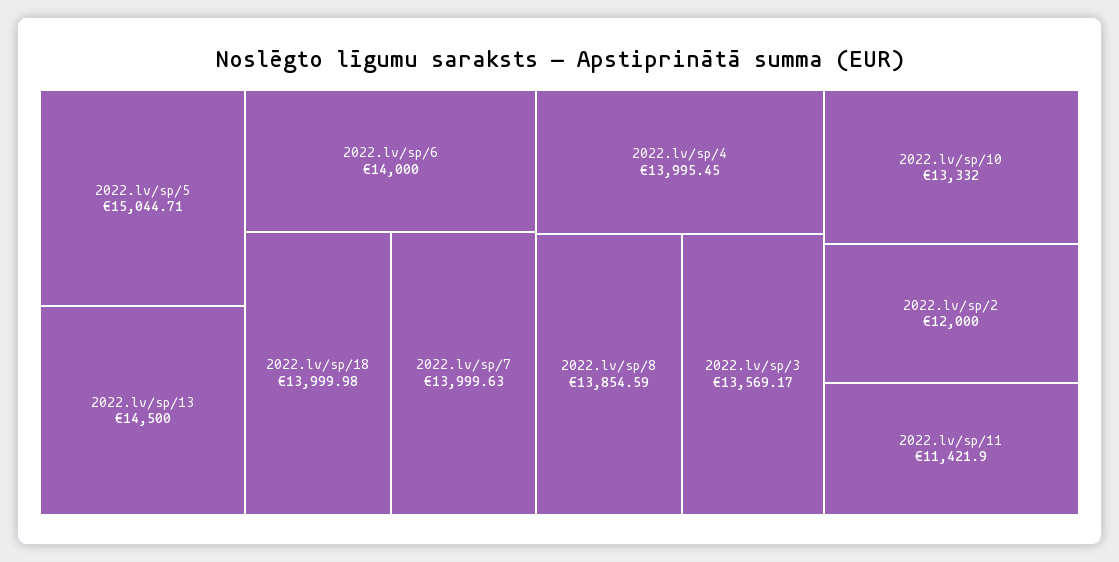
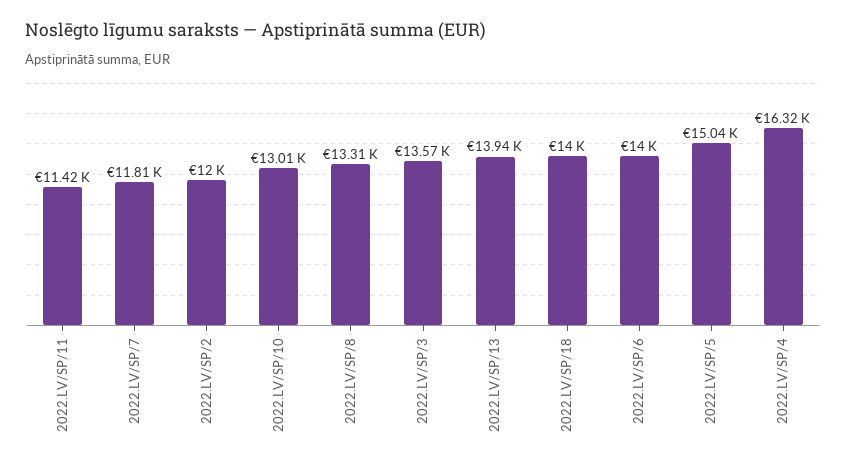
2022.lv/sp/13: 14500 -> 13940
2022.lv/sp/7: 13999.63 -> 11810
2022.lv/sp/4: 13995.45 -> 16320
2022.lv/sp/8: 13854.59 -> 13310
2022.lv/sp/10: 13332 -> 13010

